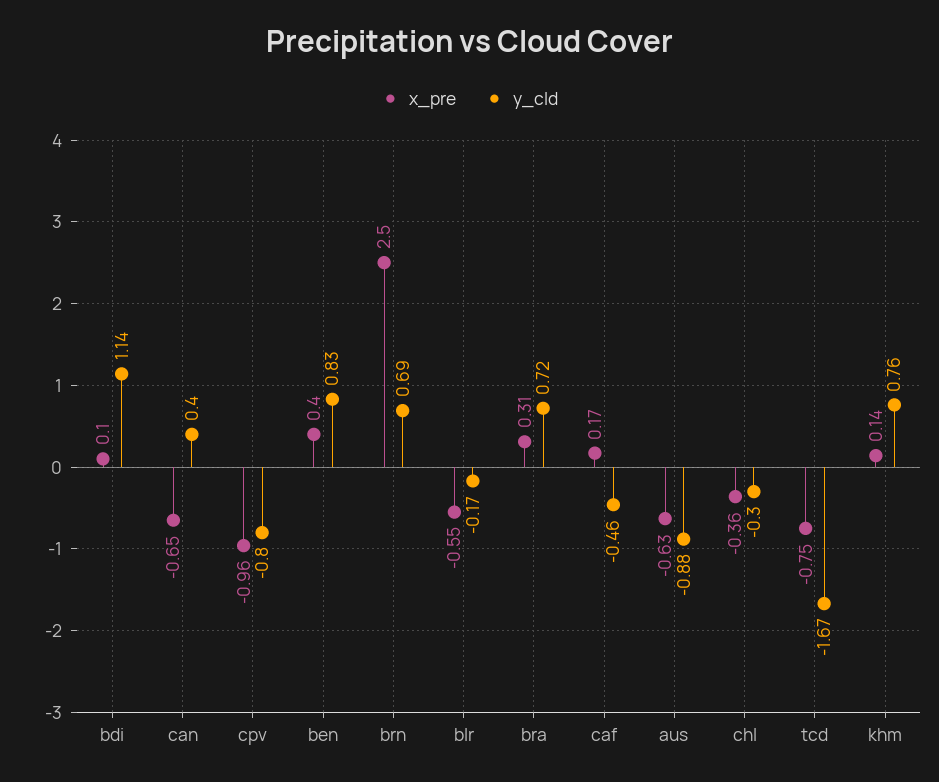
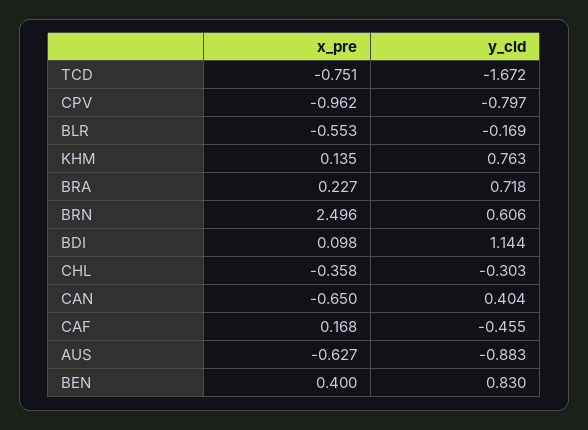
y_cld, brn: 0.69 -> 0.606
x_pre, bra: 0.31 -> 0.227

